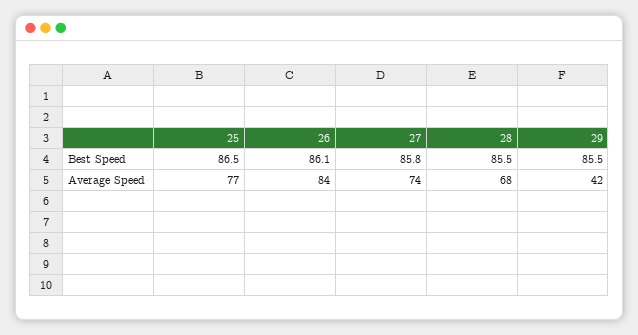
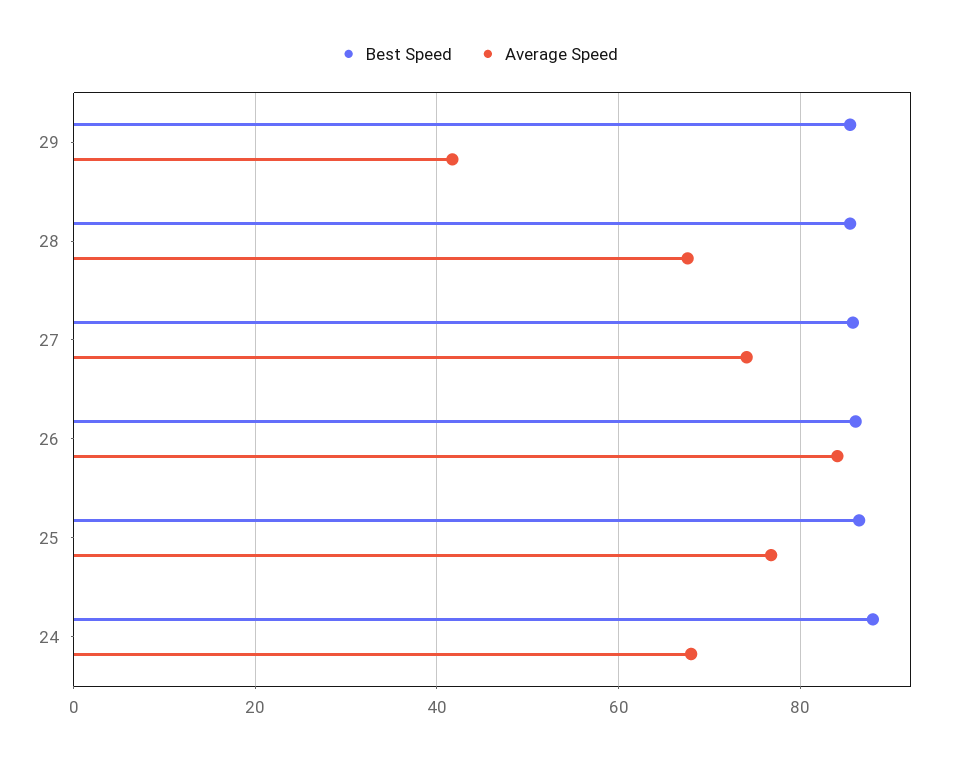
Best Speed, 24: none -> 88
Average Speed, 24: none -> 68

